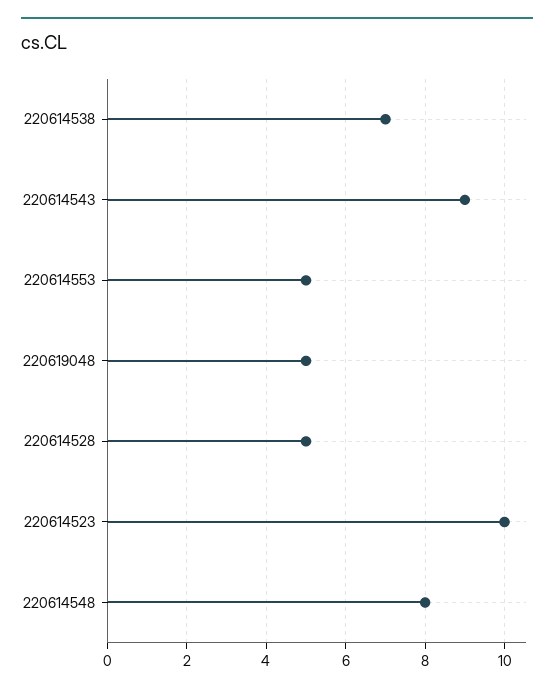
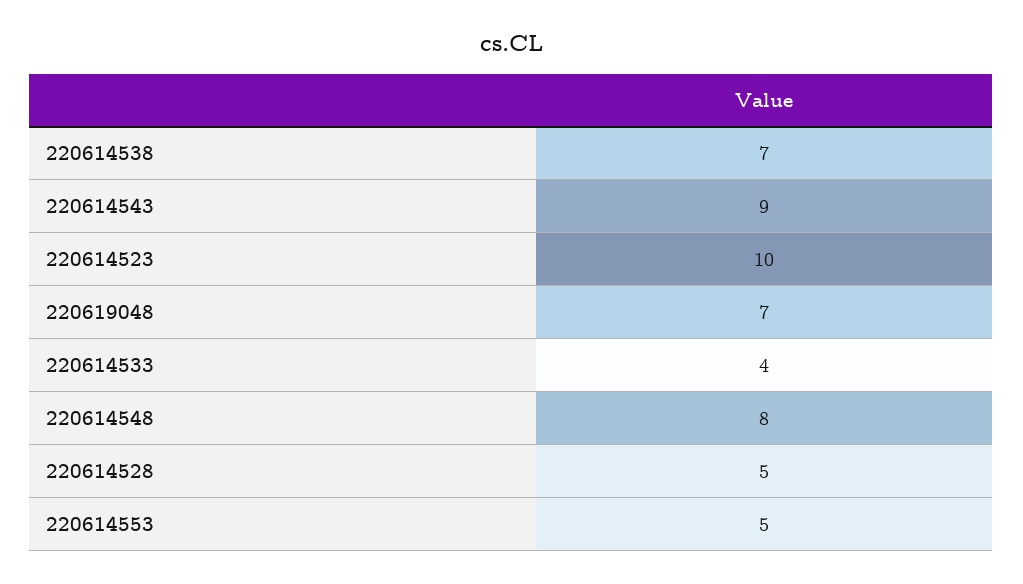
220619048: 5 -> 7
220614533: none -> 4

